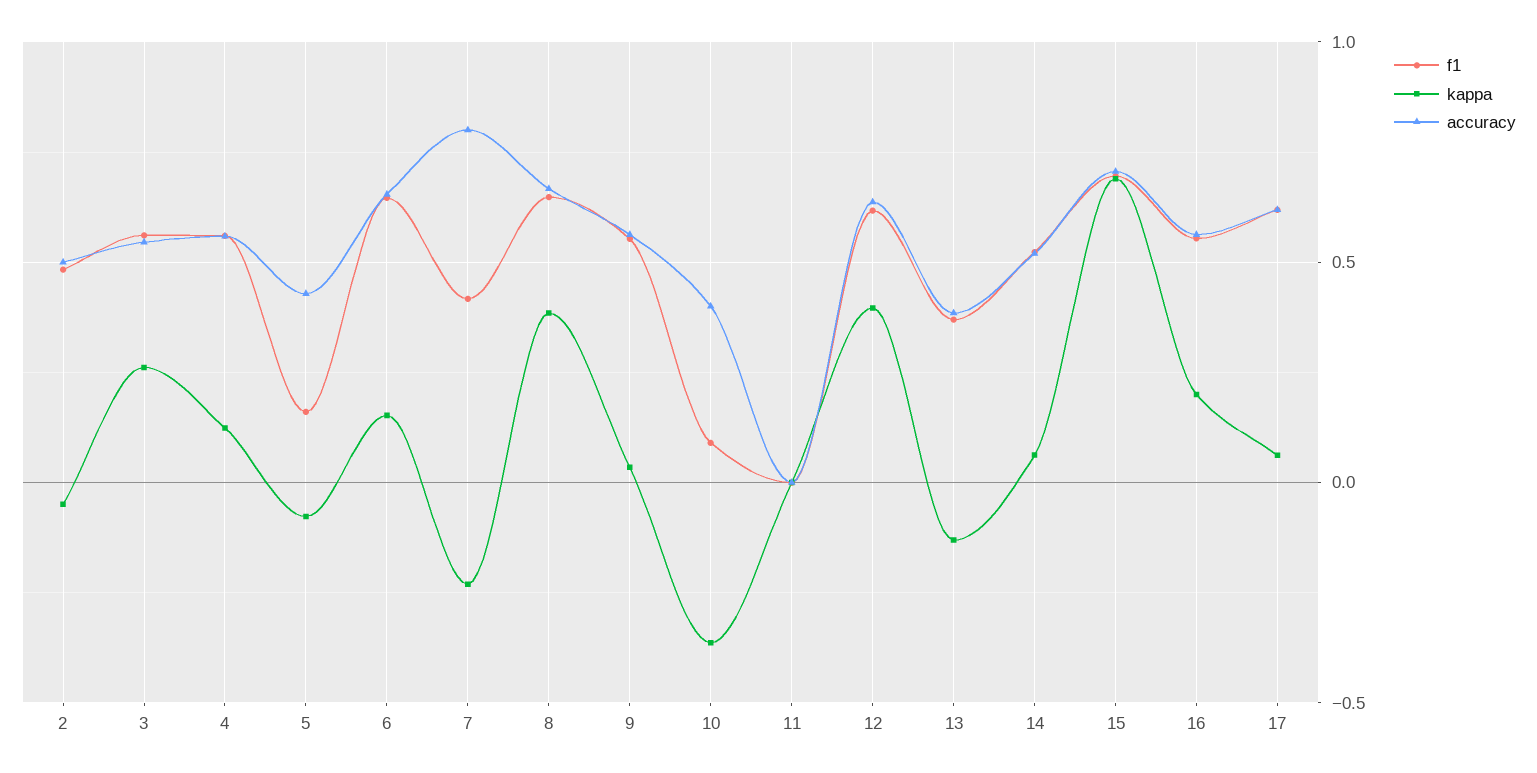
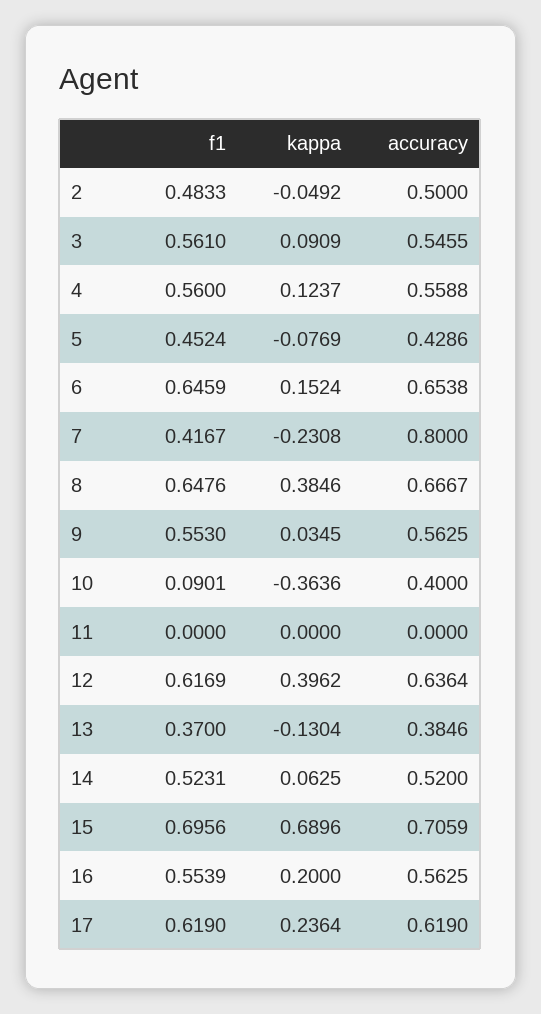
kappa, 3: 0.25 -> 0.0909
f1, 5: 0.15 -> 0.4524
kappa, 17: 0.05 -> 0.2364

